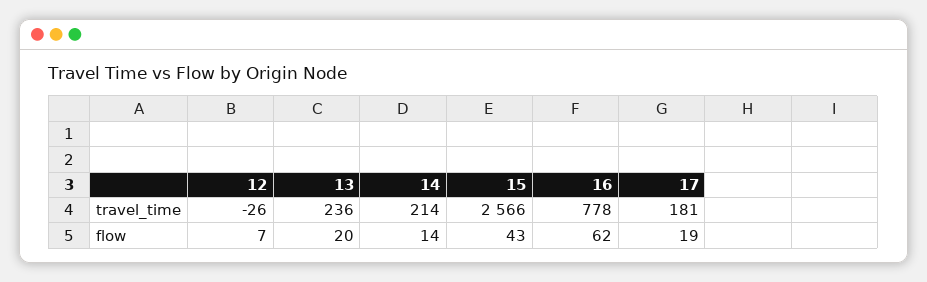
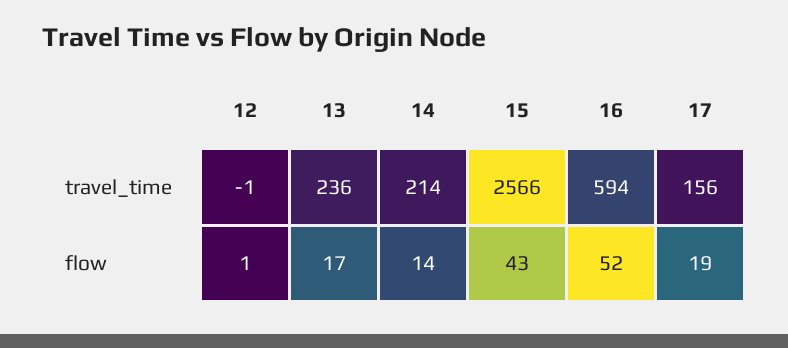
12, travel_time: -26 -> -1
16, travel_time: 778 -> 594
17, travel_time: 181 -> 156
12, flow: 7 -> 1
13, flow: 20 -> 17
16, flow: 62 -> 52

